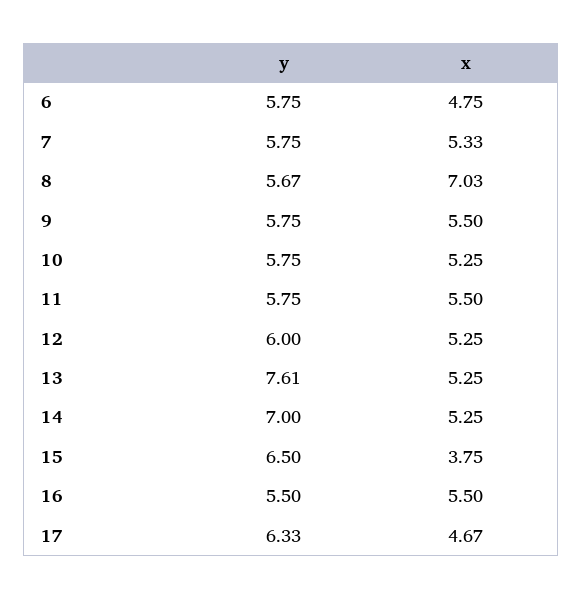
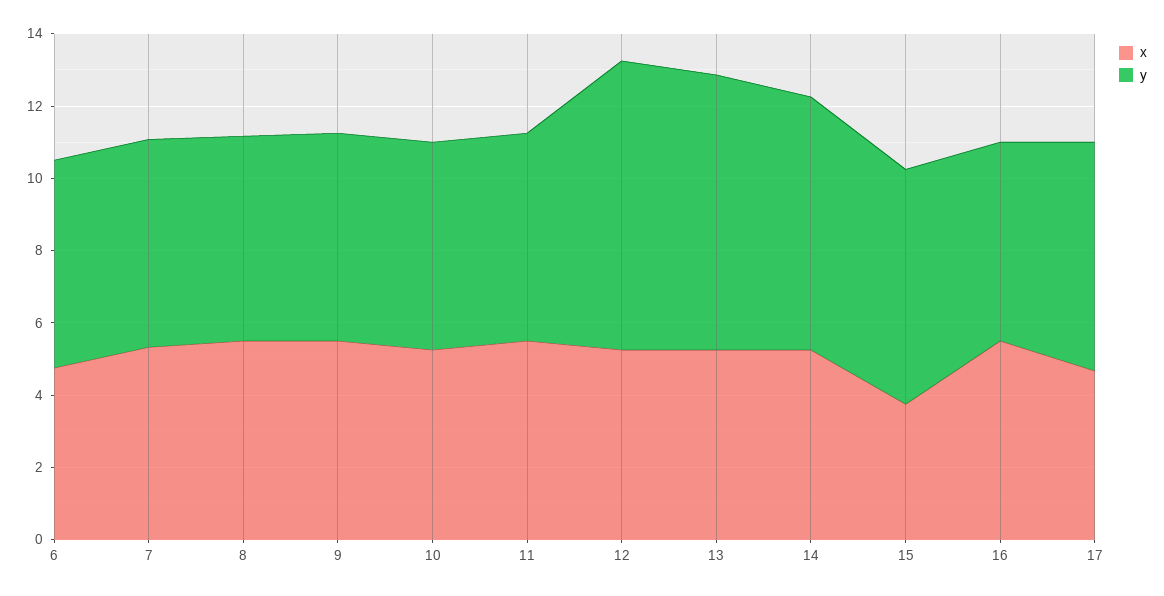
x, 8: 7.03 -> 5.5
y, 12: 6 -> 8

